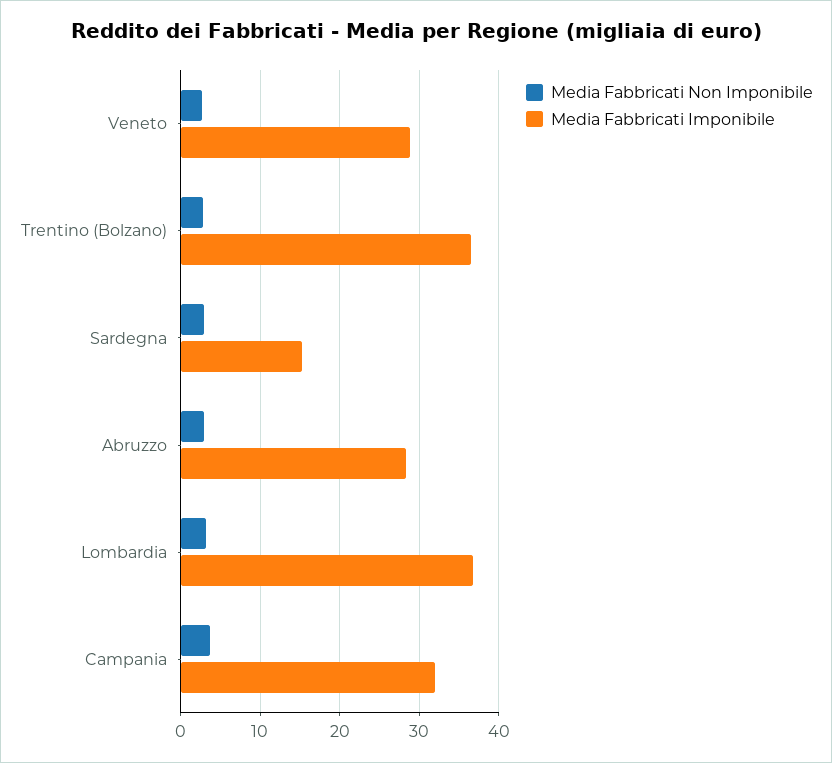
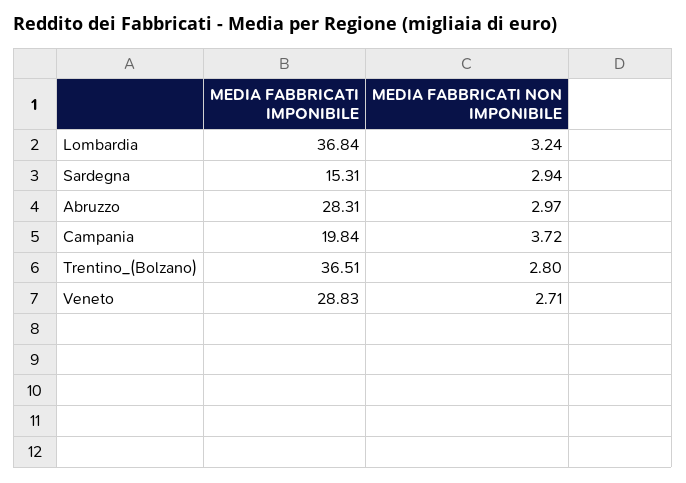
Media Fabbricati Imponibile, Campania: 32 -> 19.84

